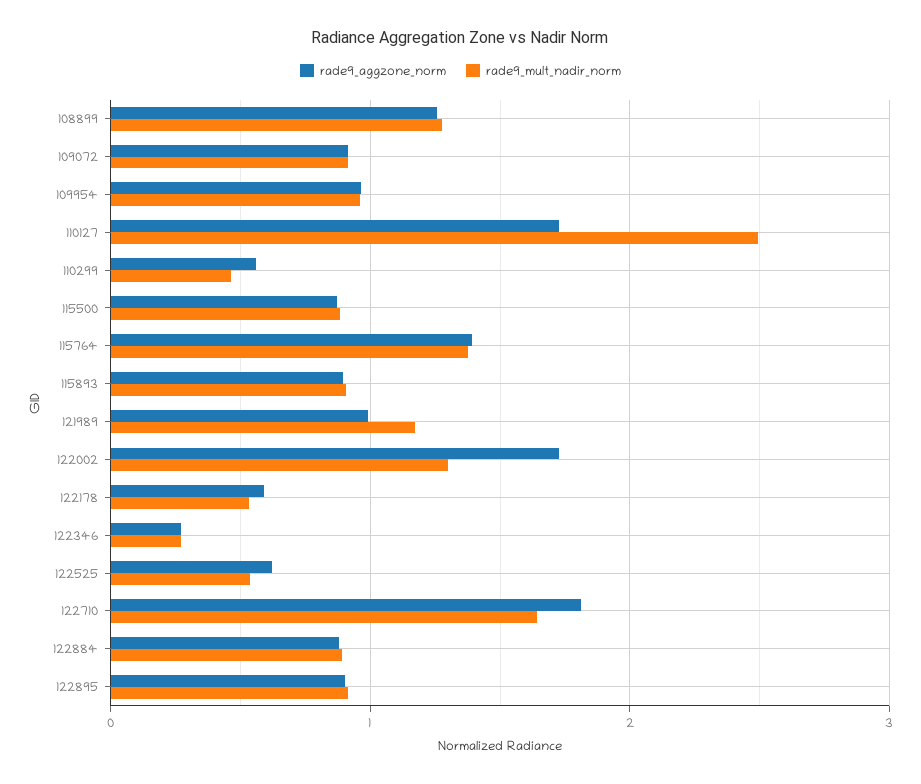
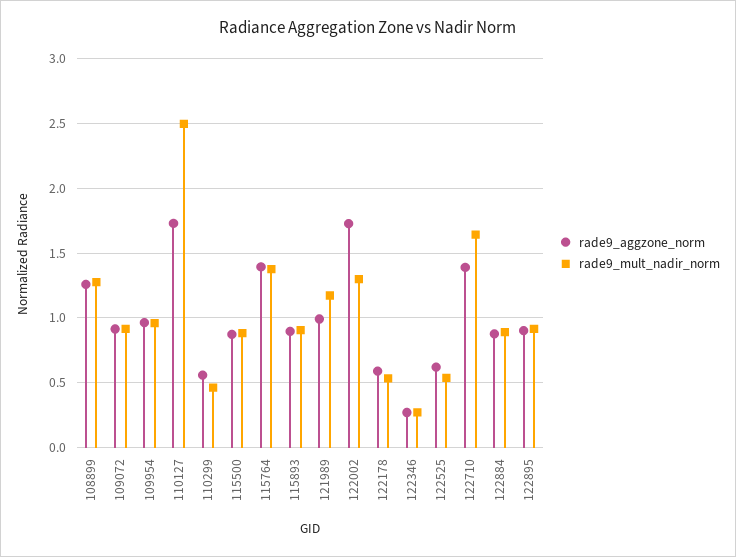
rade9_aggzone_norm, 122710: 1.8 -> 1.4

